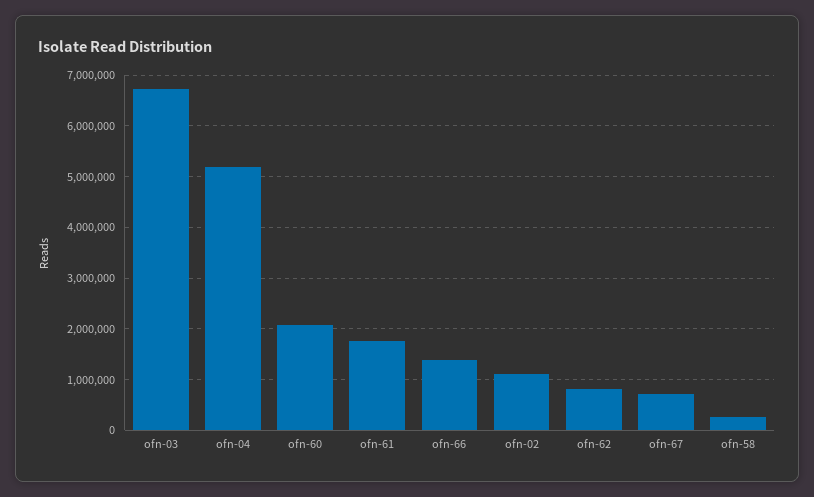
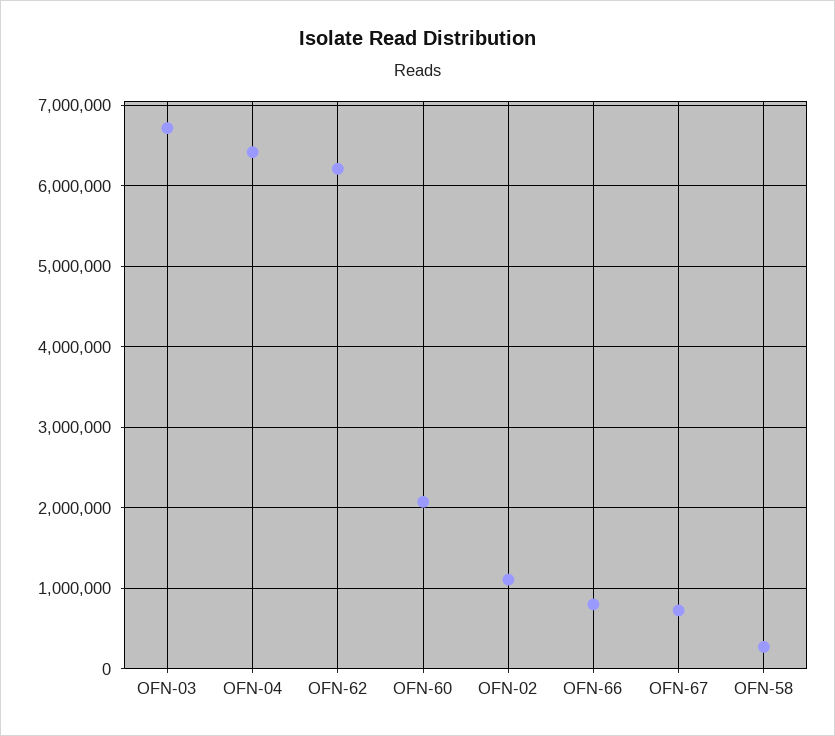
ofn-04: 5200000 -> 6400000
ofn-61: 1800000 -> none
ofn-66: 1400000 -> 800000
ofn-62: 800000 -> 6200000

